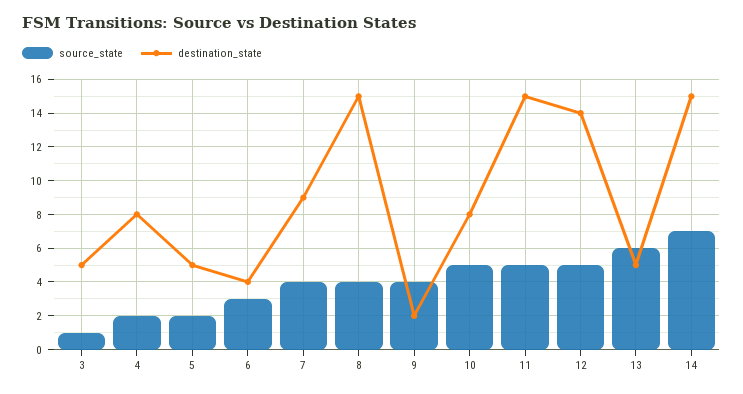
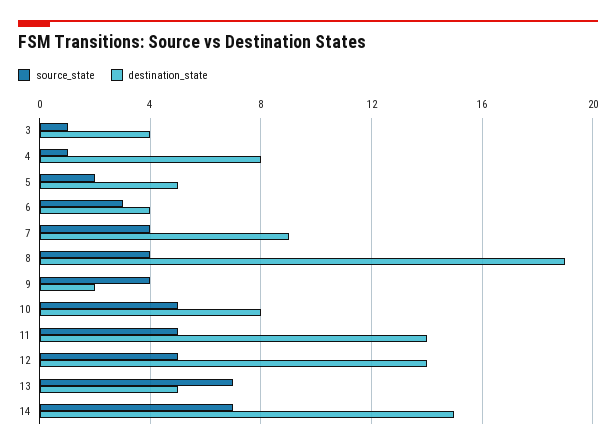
destination_state, 3: 5 -> 4
source_state, 4: 2 -> 1
destination_state, 8: 15 -> 19
destination_state, 11: 15 -> 14
source_state, 13: 6 -> 7

